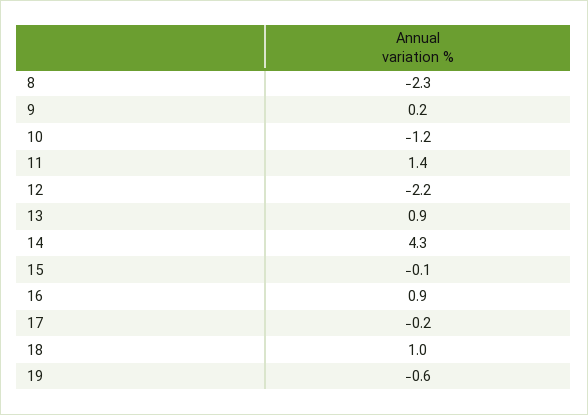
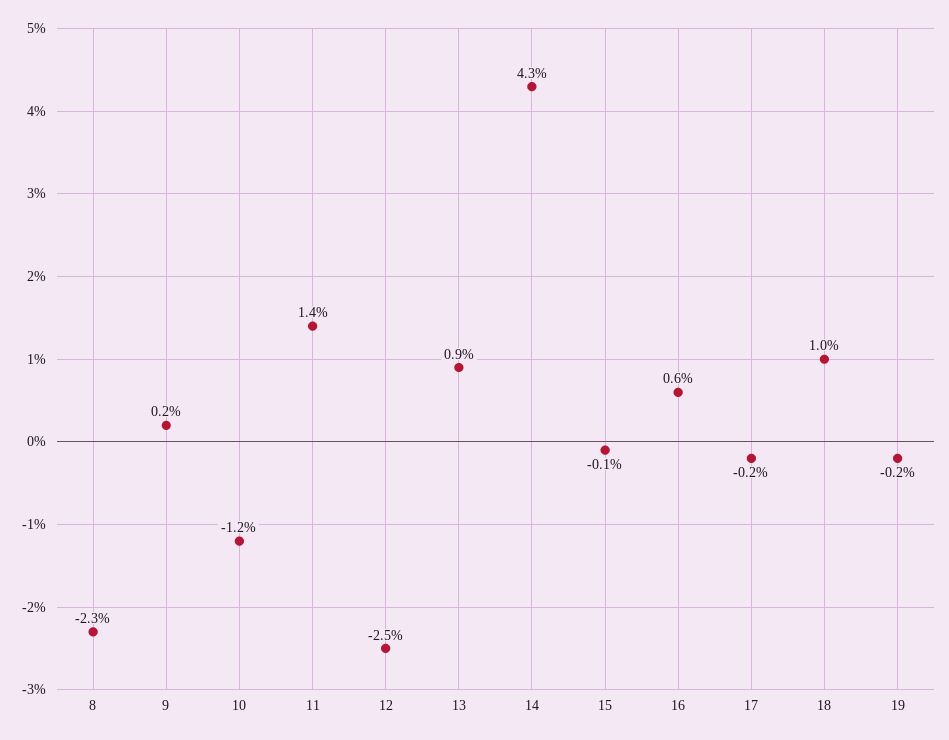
12: -2.2 -> -2.5
16: 0.9 -> 0.6
19: -0.6 -> -0.2

